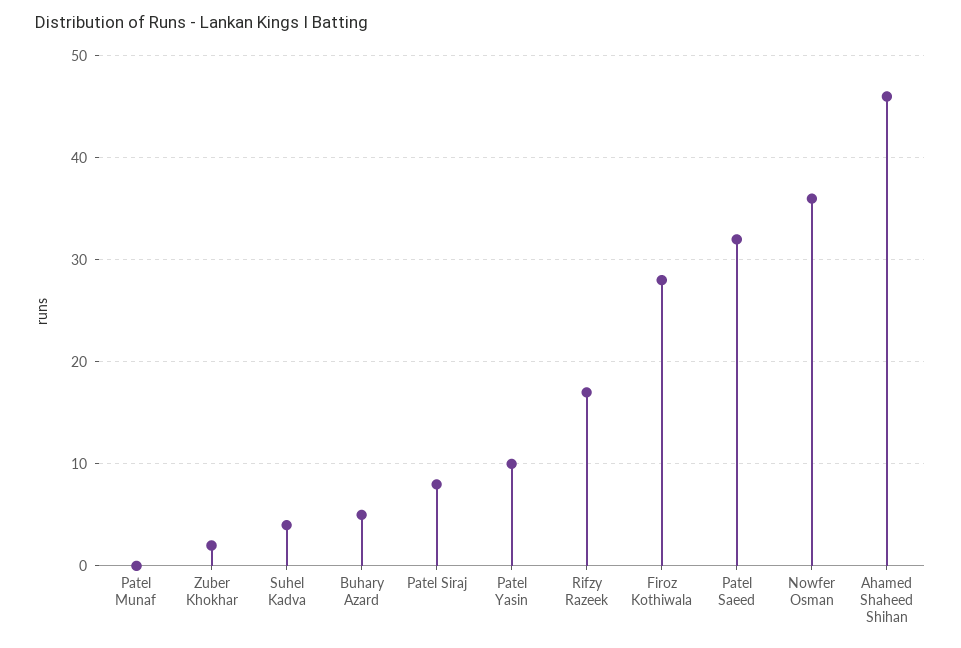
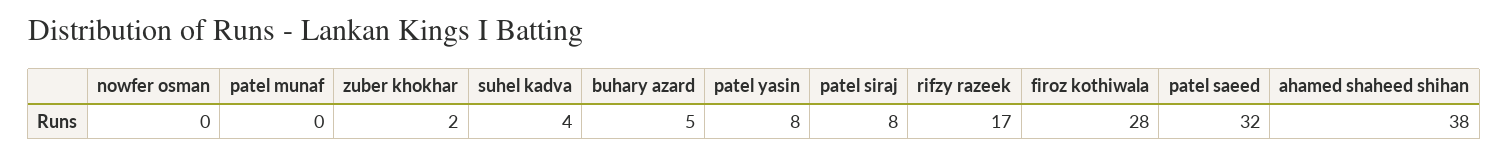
Patel Yasin: 10 -> 8
Nowfer Osman: 36 -> 0
Ahamed Shaheed Shihan: 46 -> 38

